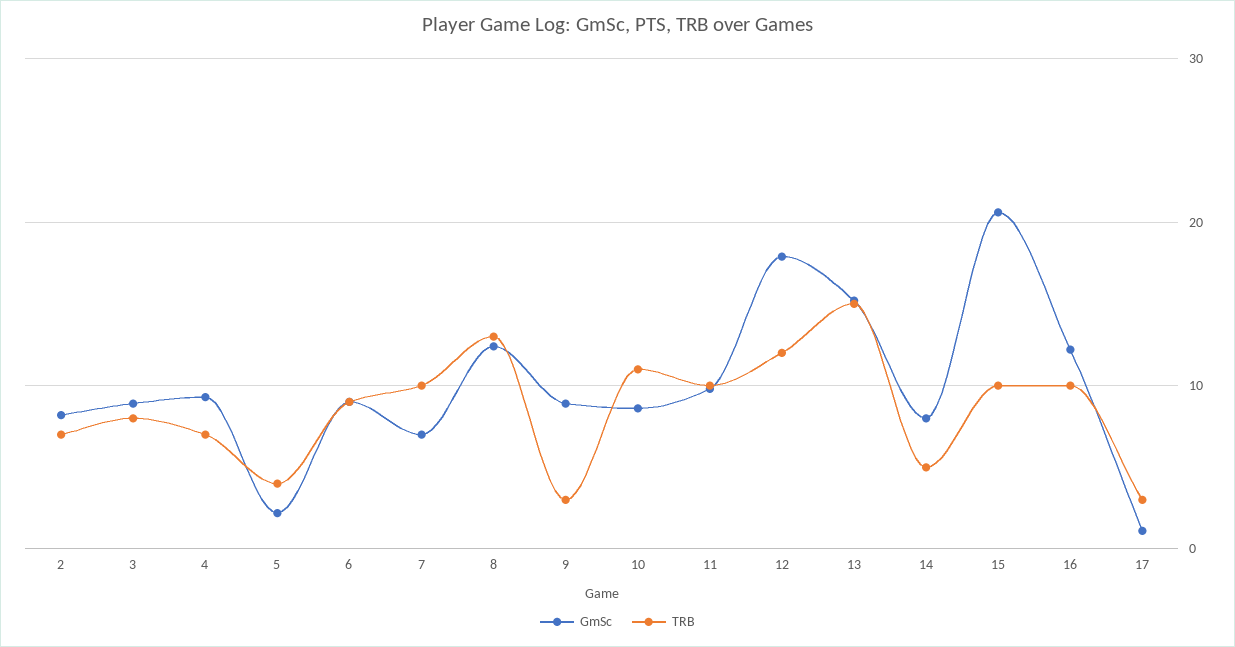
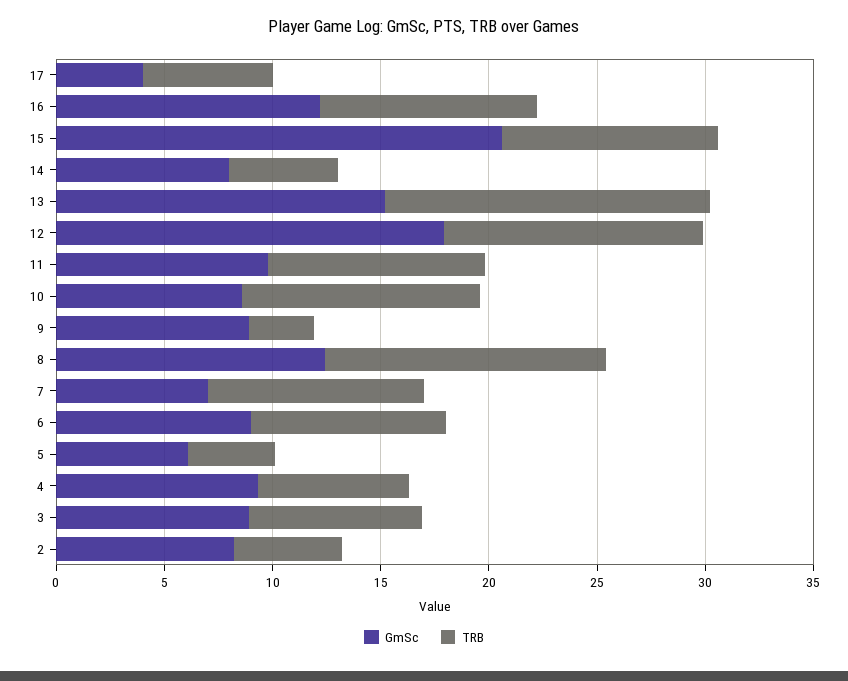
TRB, 2: 7 -> 5
GmSc, 5: 2 -> 6
GmSc, 17: 1 -> 4
TRB, 17: 3 -> 6

